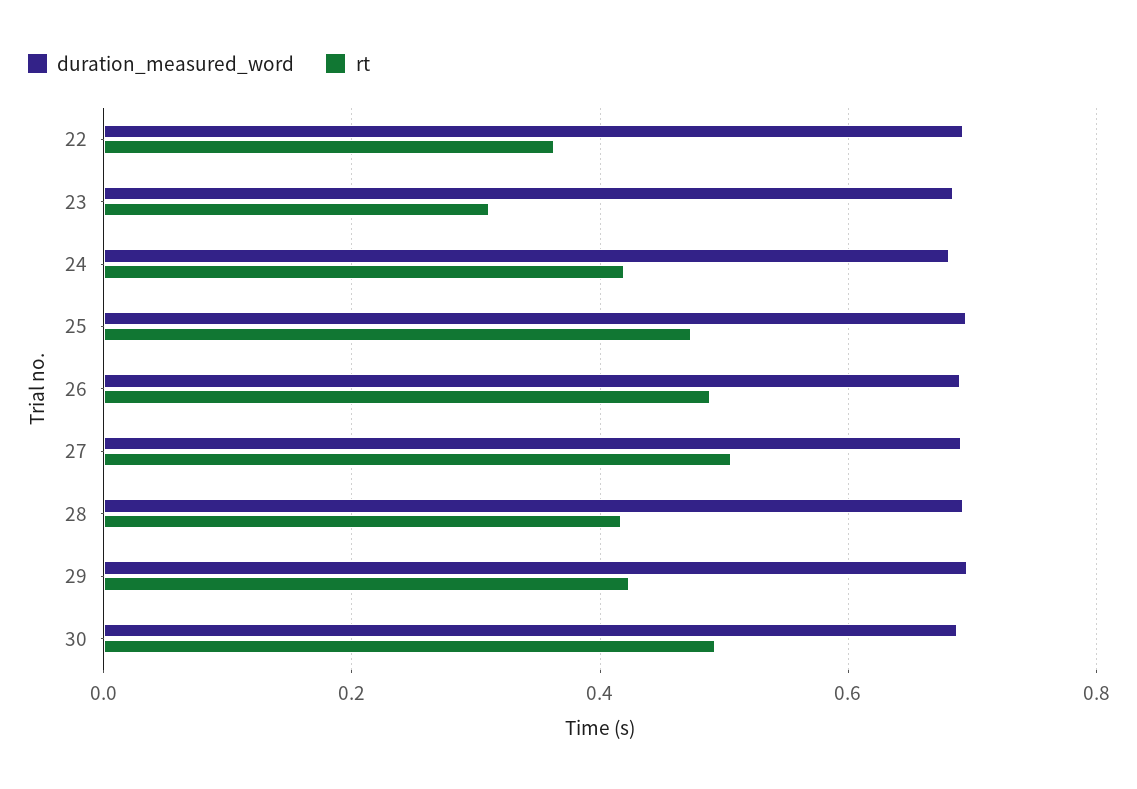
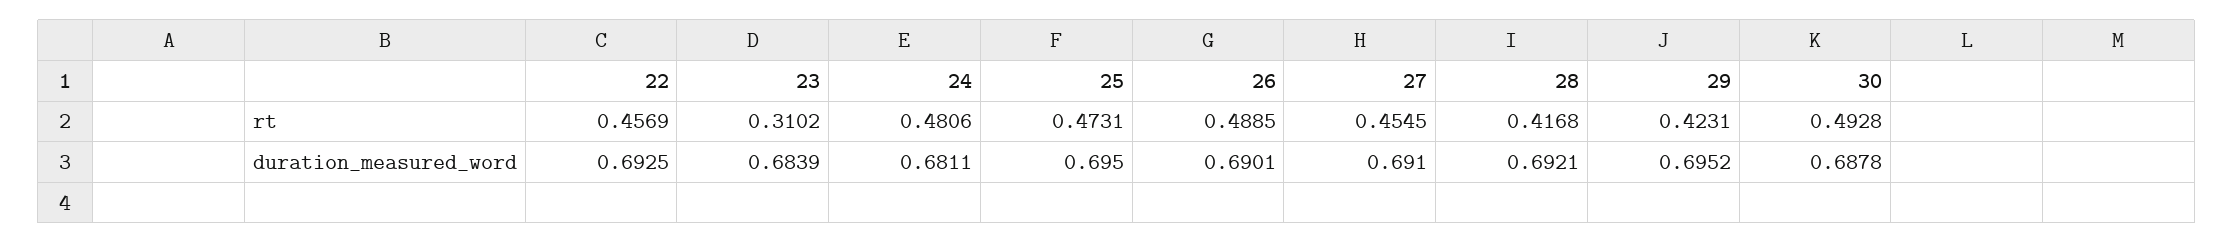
rt, 22: 0.36 -> 0.4569
rt, 24: 0.42 -> 0.4806
rt, 27: 0.5 -> 0.4545

